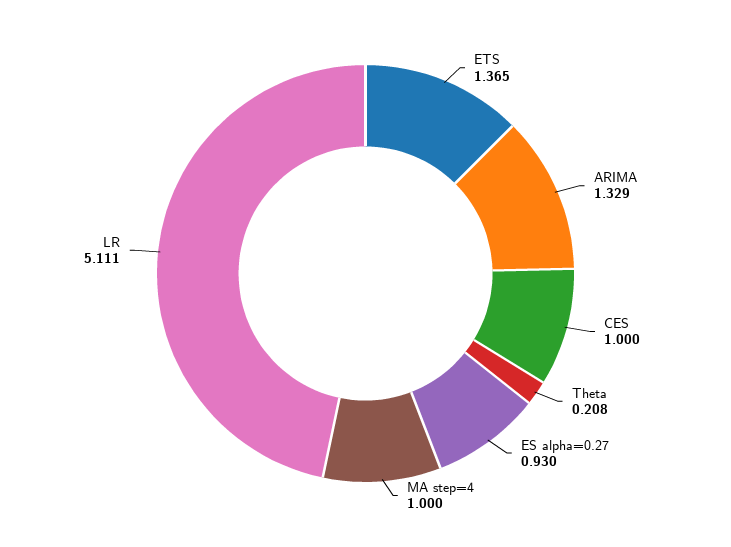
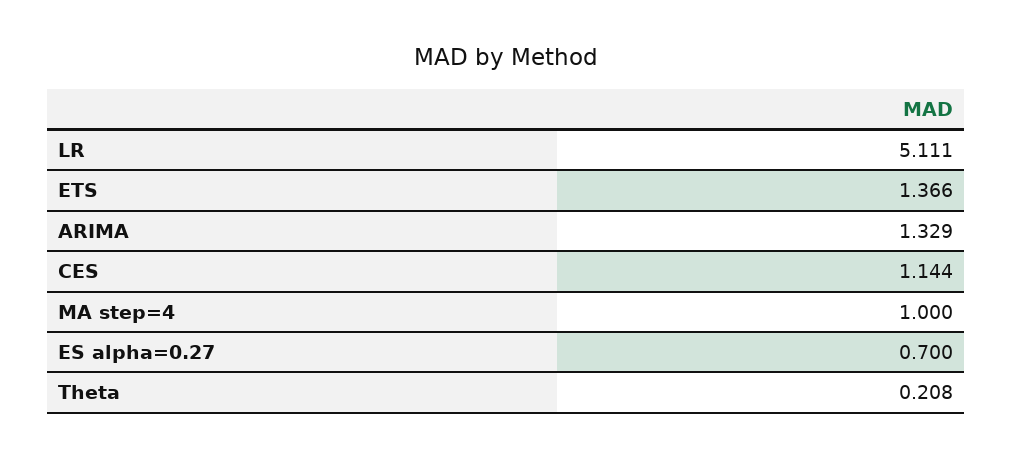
ETS: 1.365 -> 1.366
CES: 1 -> 1.144
ES alpha=0.27: 0.93 -> 0.7

